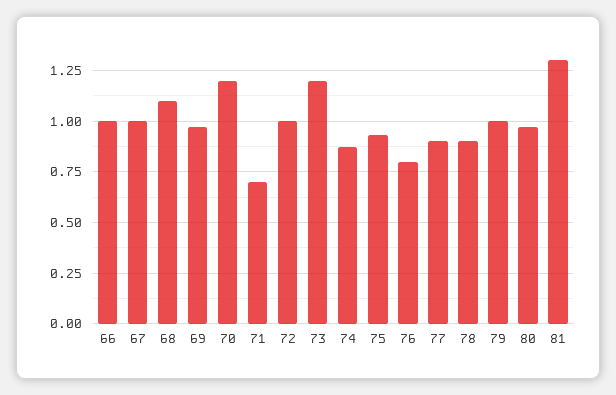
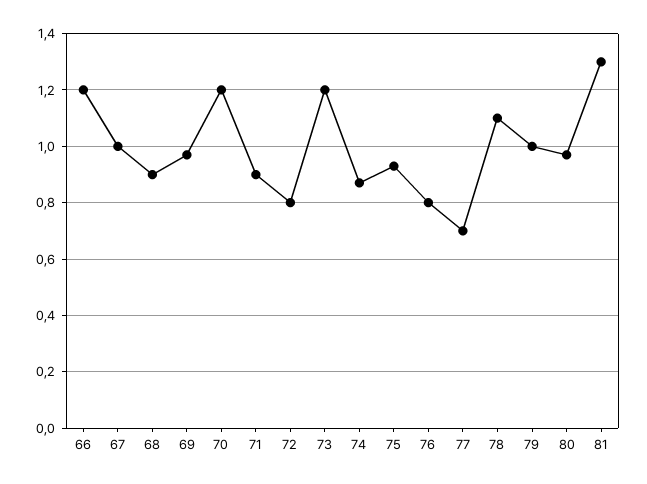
66: 1 -> 1.2
68: 1.1 -> 0.9
71: 0.7 -> 0.9
72: 1 -> 0.8
77: 0.9 -> 0.7
78: 0.9 -> 1.1

